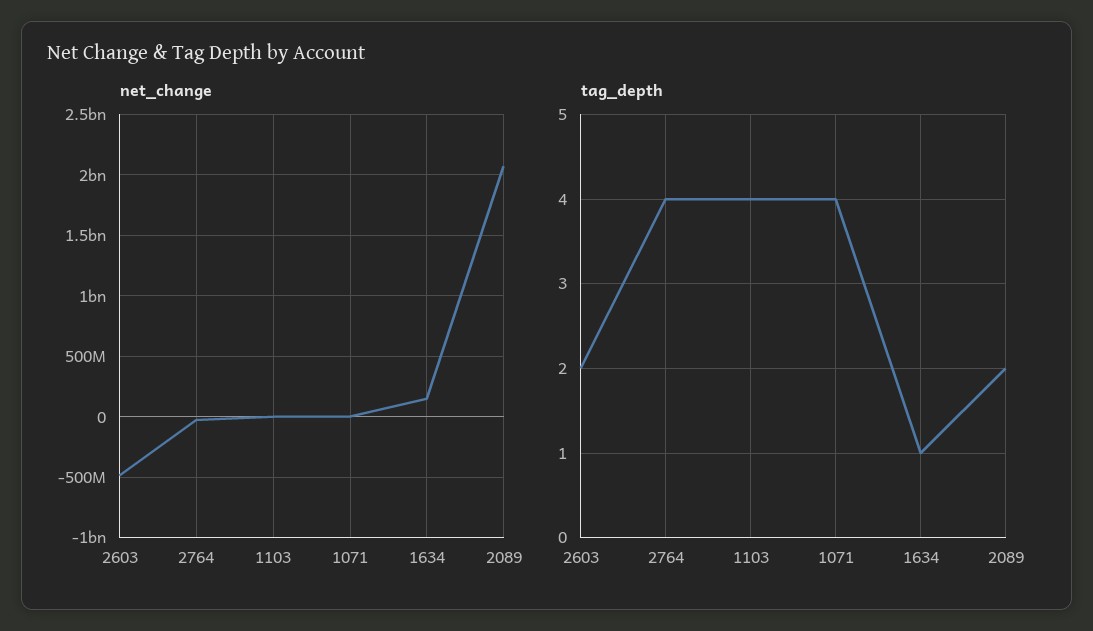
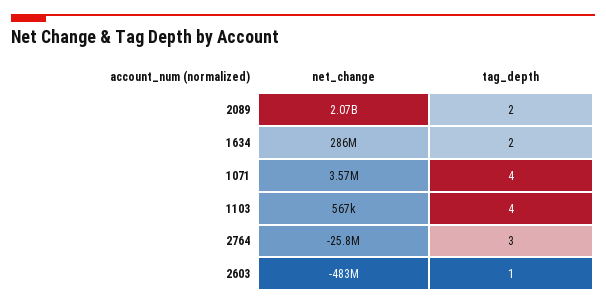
net_change, 1634: 150000000 -> 286000000
tag_depth, 2603: 2 -> 1
tag_depth, 2764: 4 -> 3
tag_depth, 1634: 1 -> 2

